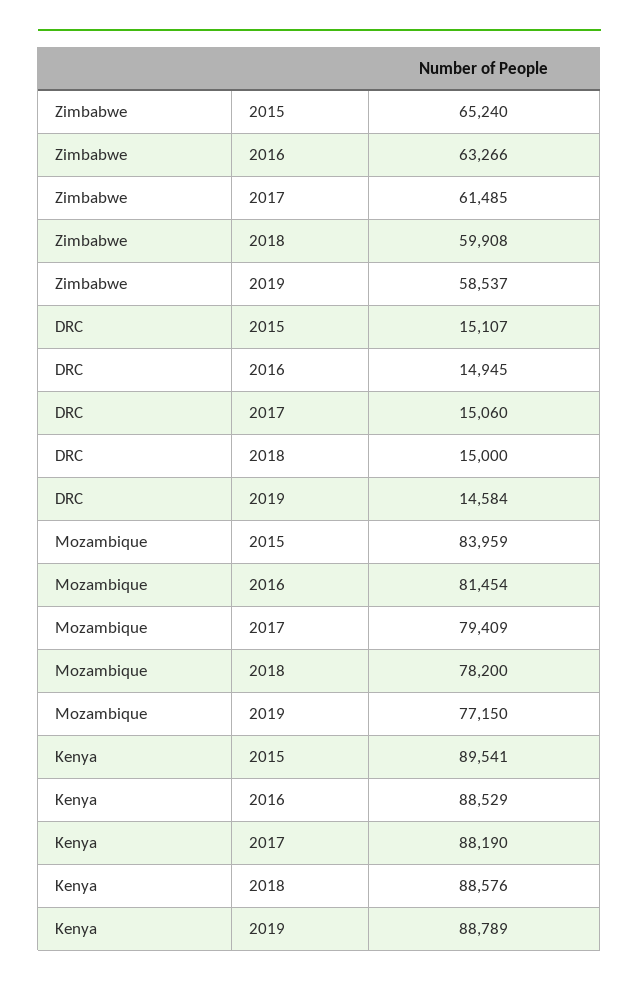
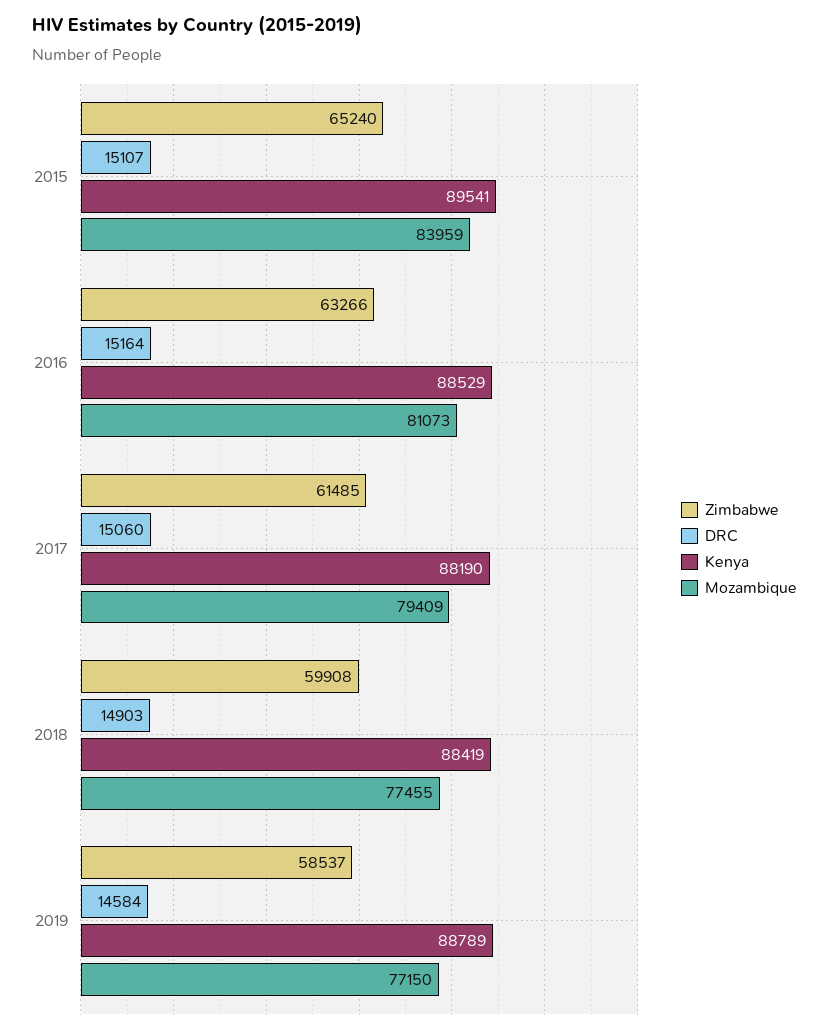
DRC, 2016: 14945 -> 15164
DRC, 2018: 15000 -> 14903
Mozambique, 2016: 81454 -> 81073
Mozambique, 2018: 78200 -> 77455
Kenya, 2018: 88576 -> 88419

